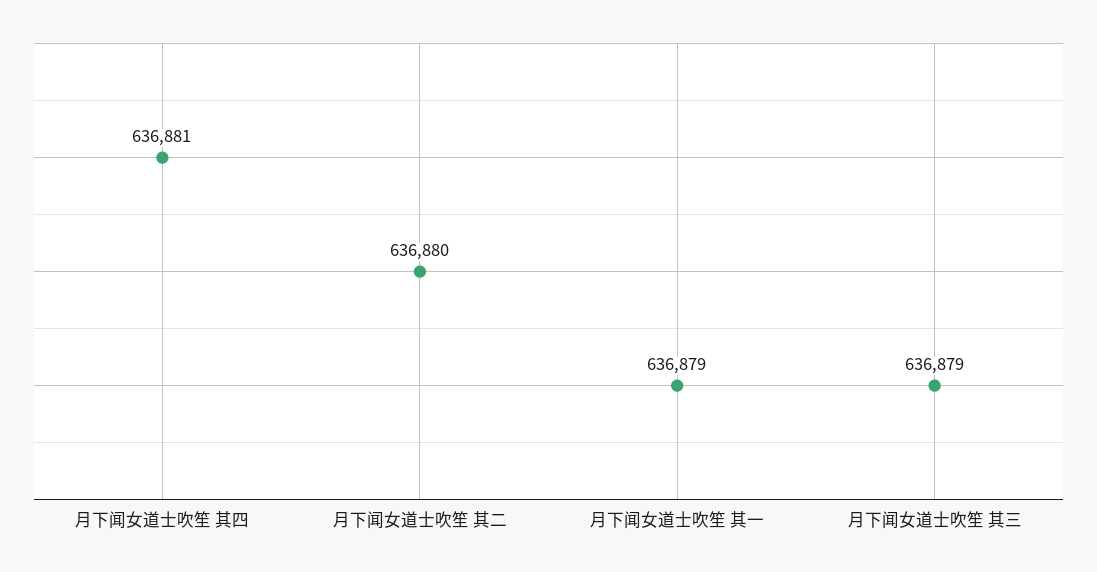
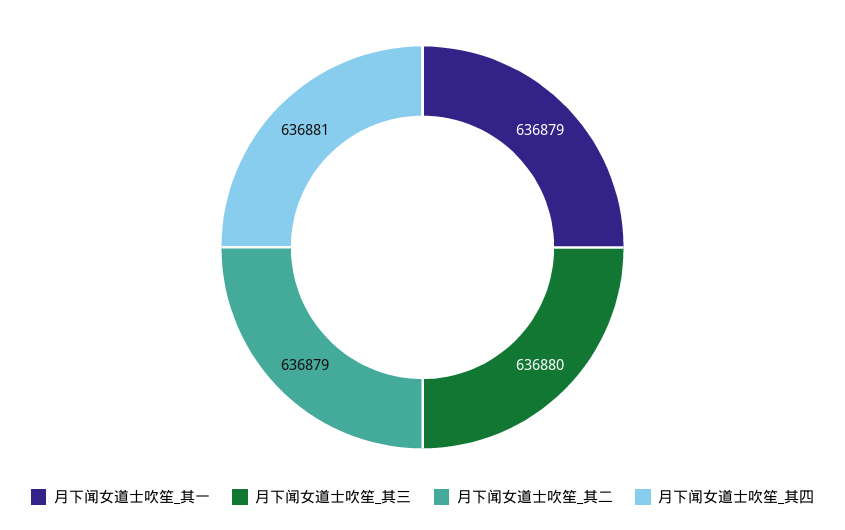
月下闻女道士吹笙 其二: 636880 -> 636879
月下闻女道士吹笙 其三: 636879 -> 636880

